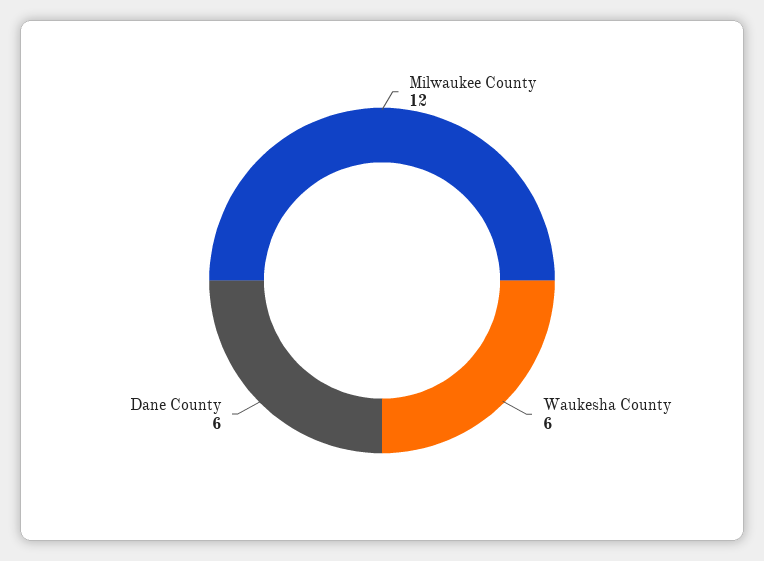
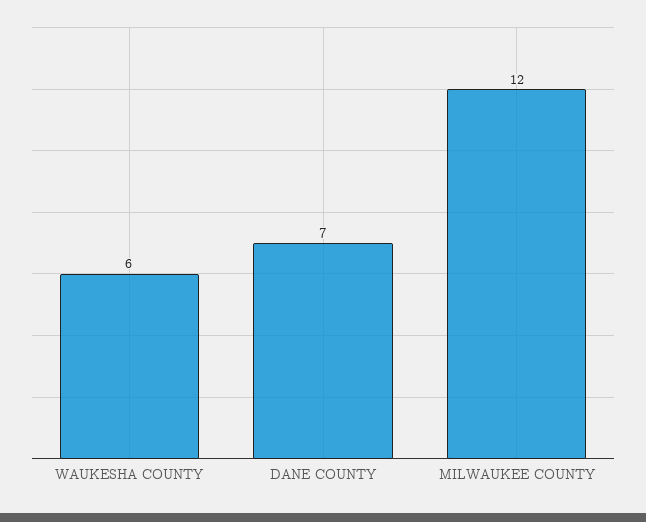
Dane County: 6 -> 7

